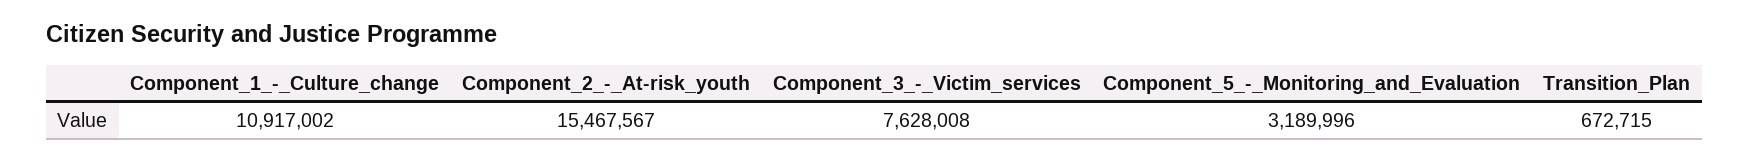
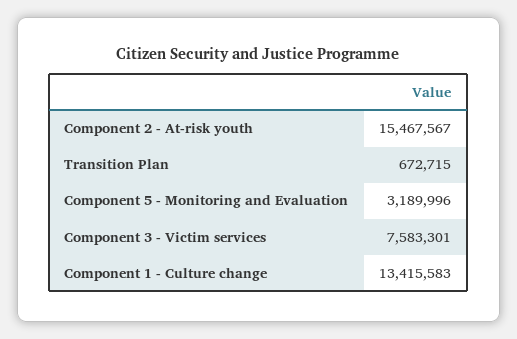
Component_1_-_Culture_change: 10917002 -> 13415583
Component_3_-_Victim_services: 7628008 -> 7583301

